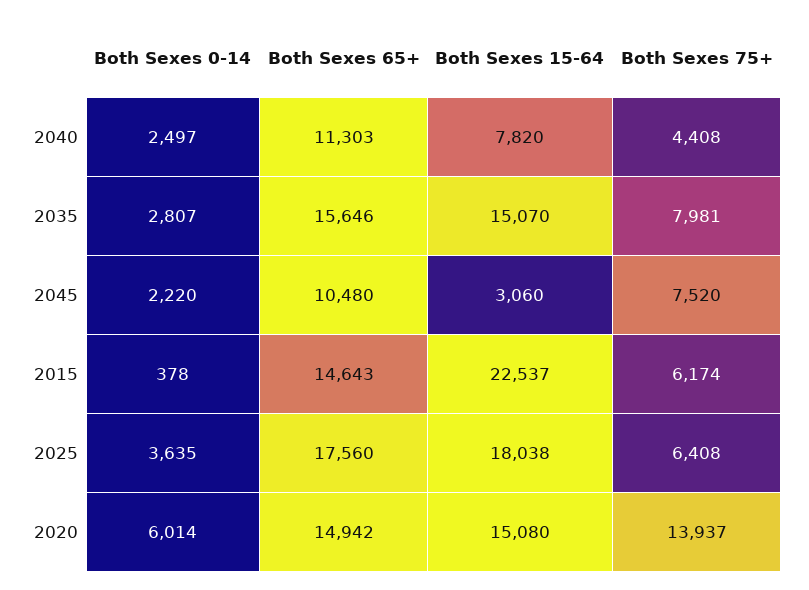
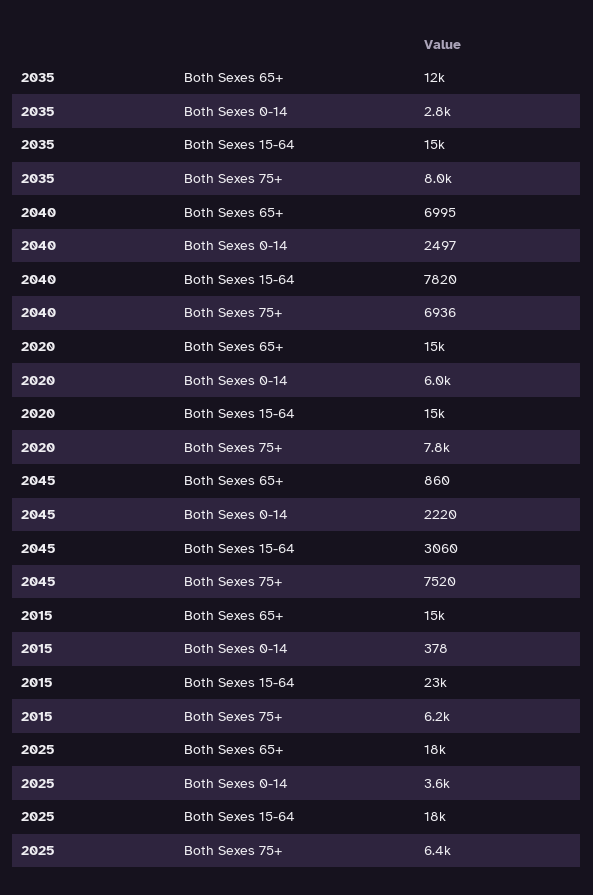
Both Sexes 65+, 2040: 11303 -> 6995
Both Sexes 75+, 2040: 4408 -> 6936
Both Sexes 65+, 2035: 15646 -> 12000
Both Sexes 65+, 2045: 10480 -> 860
Both Sexes 75+, 2020: 13937 -> 7800

